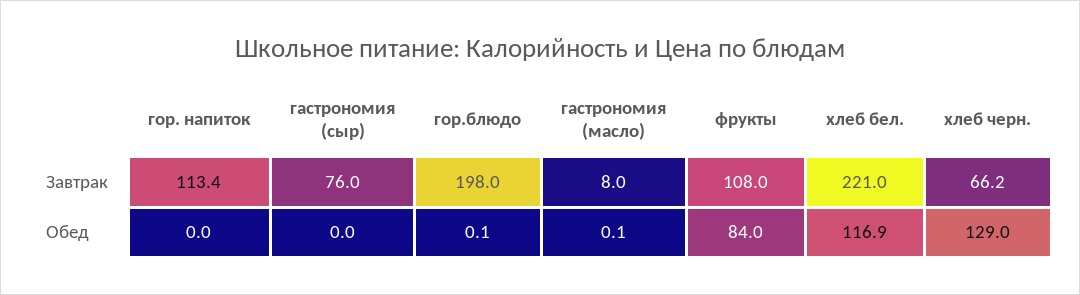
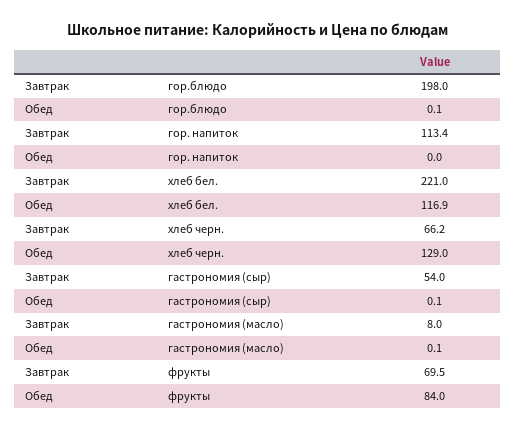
гастрономия (сыр), Завтрак: 76 -> 54
фрукты, Завтрак: 108 -> 69.5
гастрономия (сыр), Обед: 0 -> 0.1

